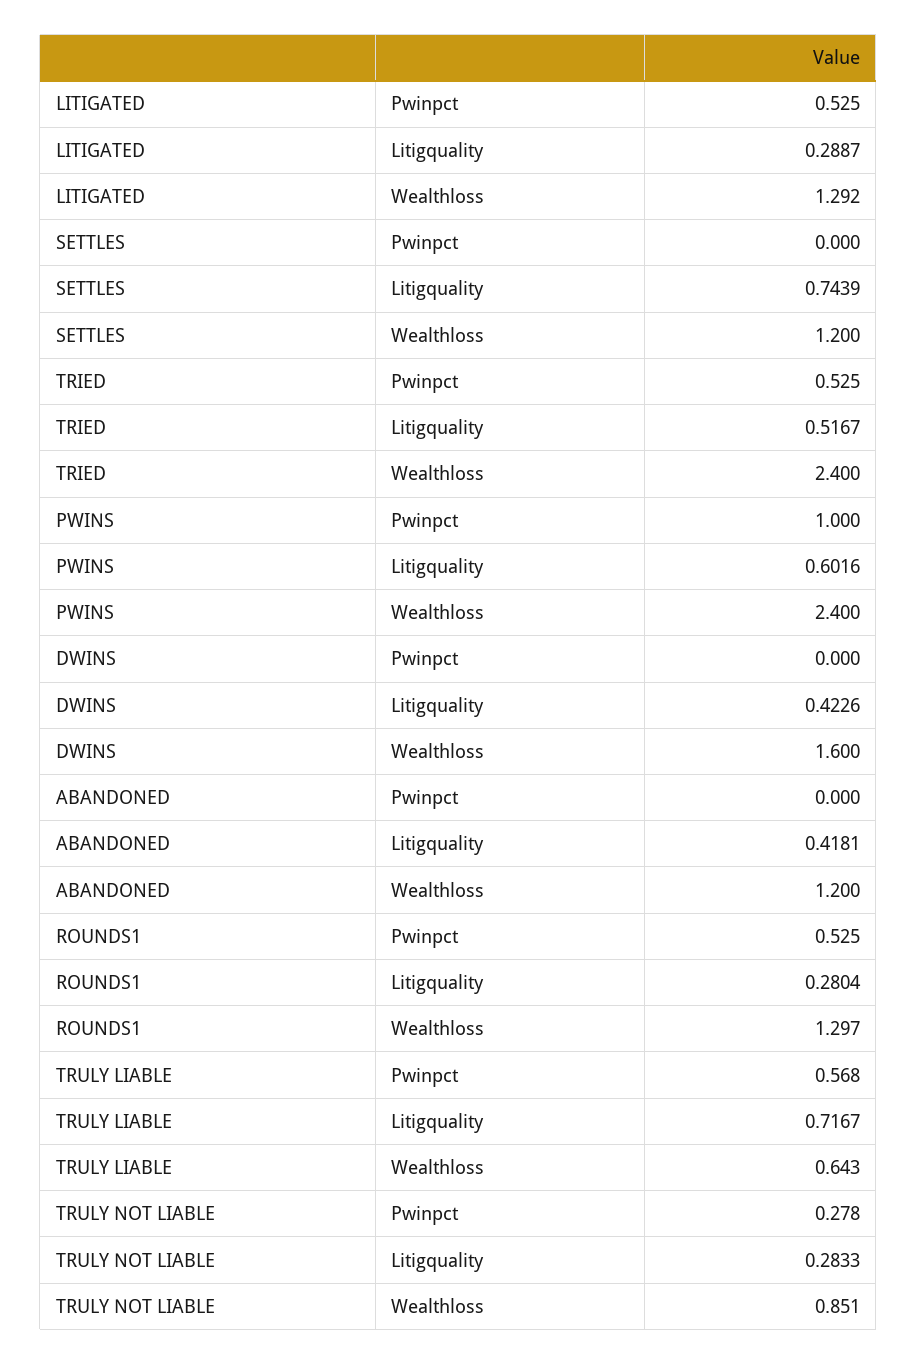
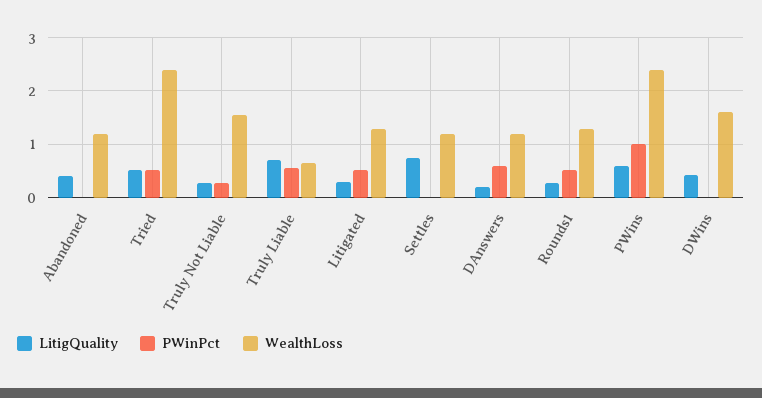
Wealthloss, TRULY NOT LIABLE: 0.851 -> 1.6
Litigquality, DAnswers: none -> 0.2
Pwinpct, DAnswers: none -> 0.6
Wealthloss, DAnswers: none -> 1.2

